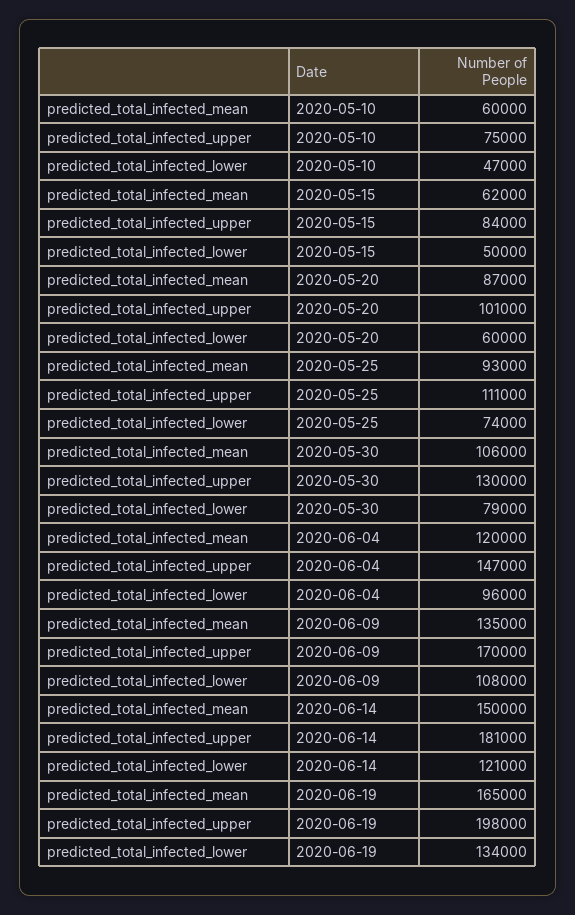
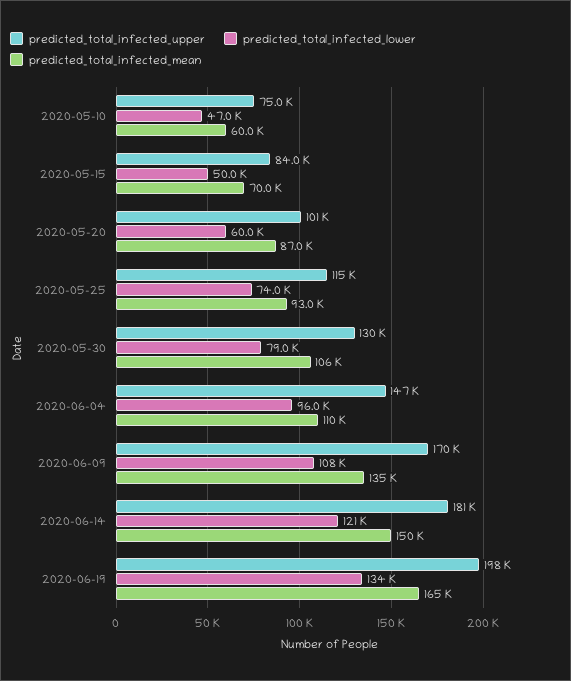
predicted_total_infected_mean, 2020-05-15: 62000 -> 70000
predicted_total_infected_upper, 2020-05-25: 111000 -> 115000
predicted_total_infected_mean, 2020-06-04: 120000 -> 110000

